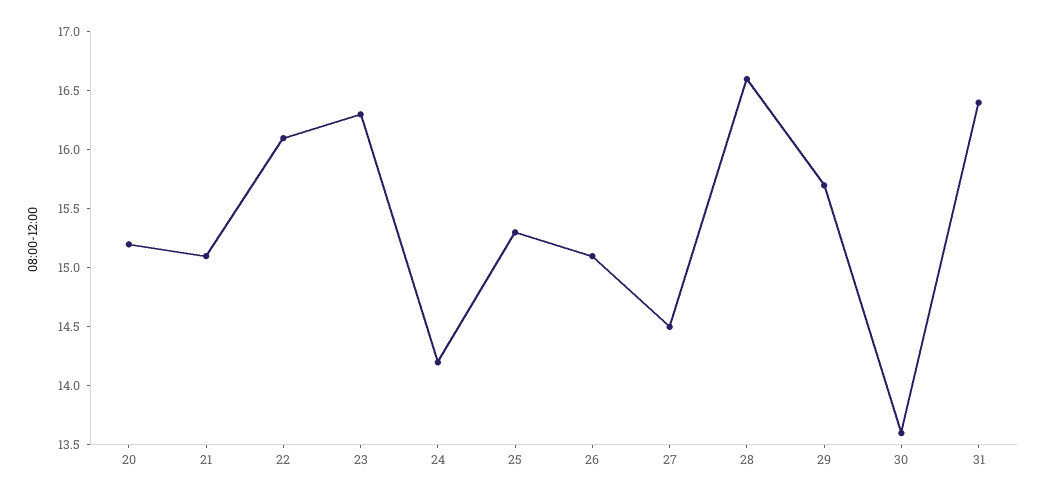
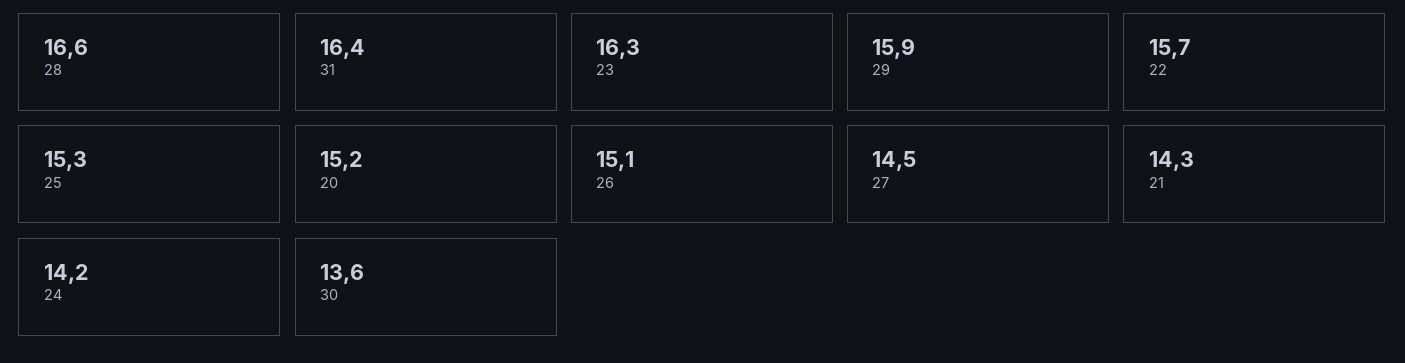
21: 15.1 -> 14.3
22: 16.1 -> 15.7
29: 15.7 -> 15.9

